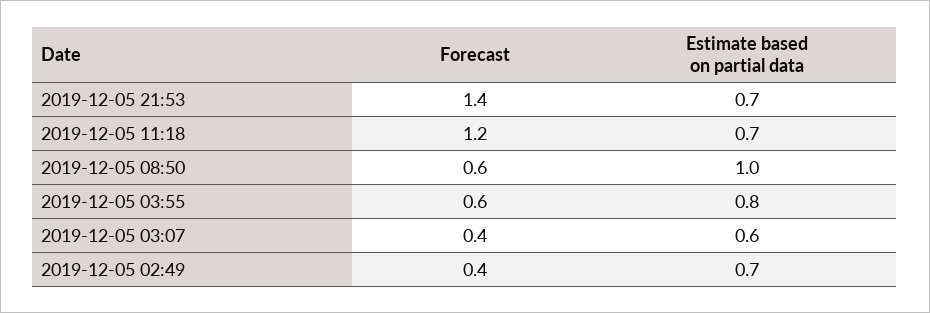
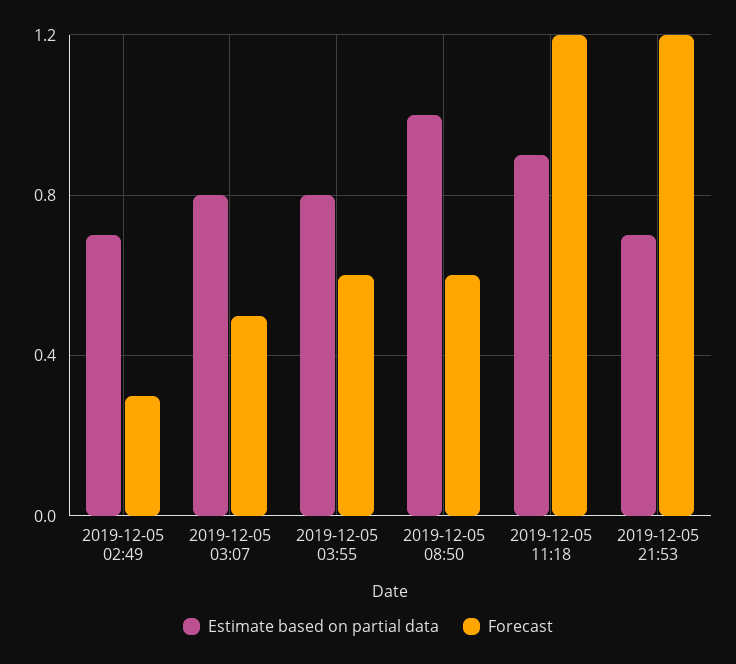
Forecast, 2019-12-05 21:53: 1.4 -> 1.2
Estimate based on partial data, 2019-12-05 11:18: 0.7 -> 0.9
Forecast, 2019-12-05 03:07: 0.4 -> 0.5
Estimate based on partial data, 2019-12-05 03:07: 0.6 -> 0.8
Forecast, 2019-12-05 02:49: 0.4 -> 0.3

